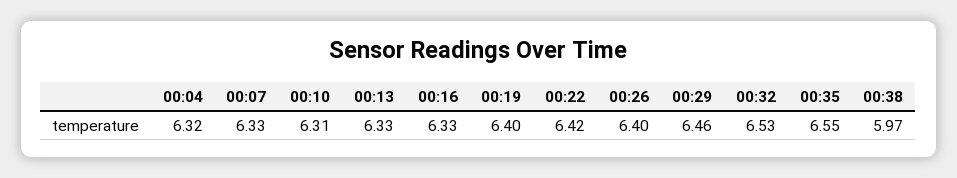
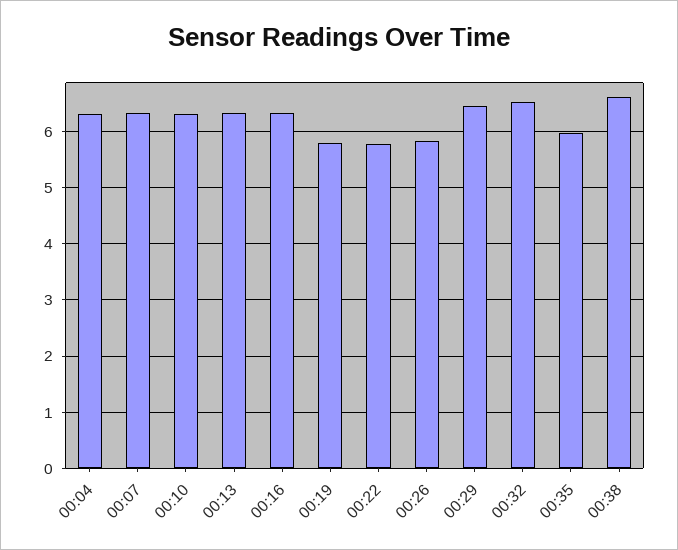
00:19: 6.4 -> 5.8
00:22: 6.42 -> 5.8
00:26: 6.4 -> 5.8
00:35: 6.55 -> 6
00:38: 5.97 -> 6.6

